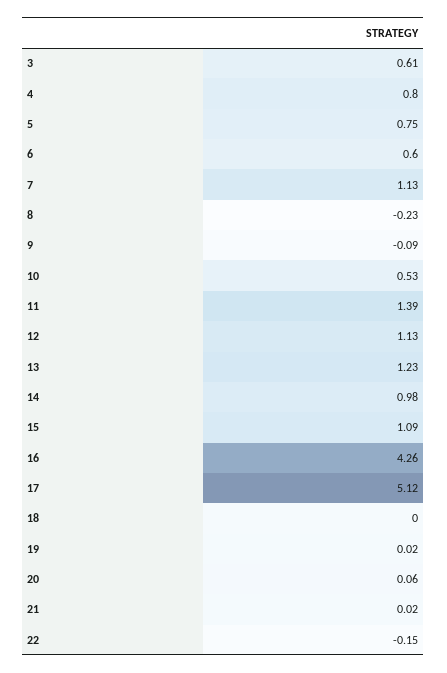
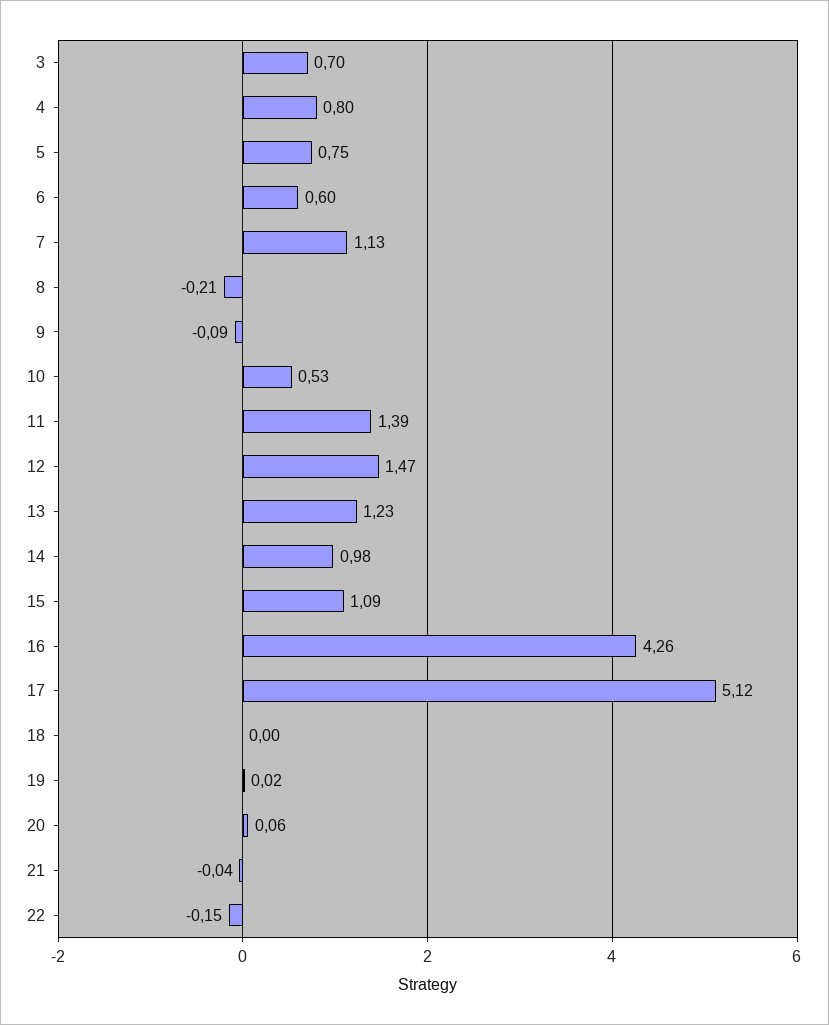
3: 0.61 -> 0.7
8: -0.23 -> -0.21
12: 1.13 -> 1.47
21: 0.02 -> -0.04

